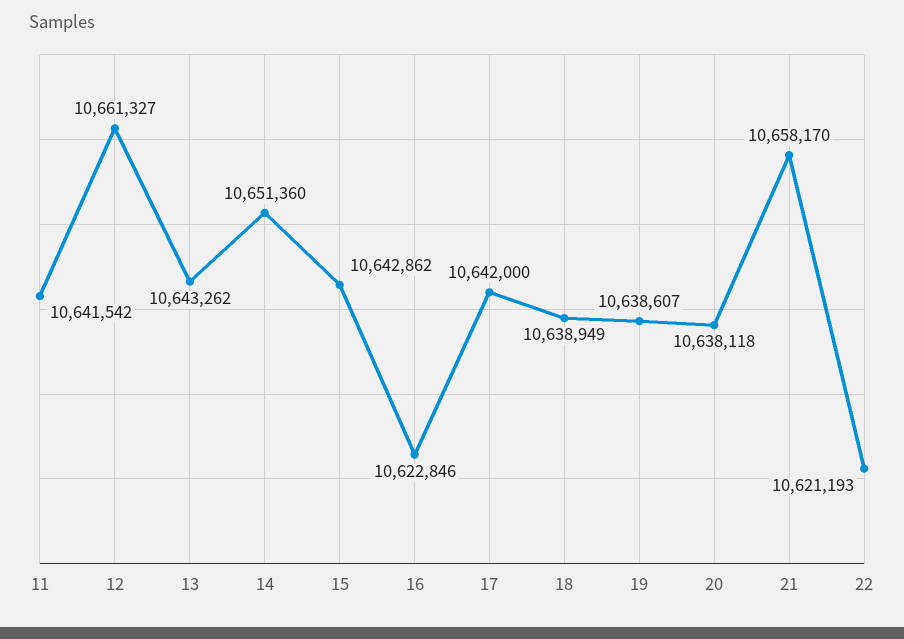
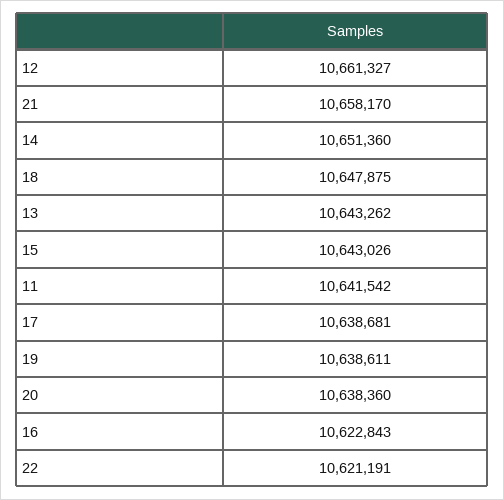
15: 10642862 -> 10643026
16: 10622846 -> 10622843
17: 10642000 -> 10638681
18: 10638949 -> 10647875
19: 10638607 -> 10638611
20: 10638118 -> 10638360
22: 10621193 -> 10621191

